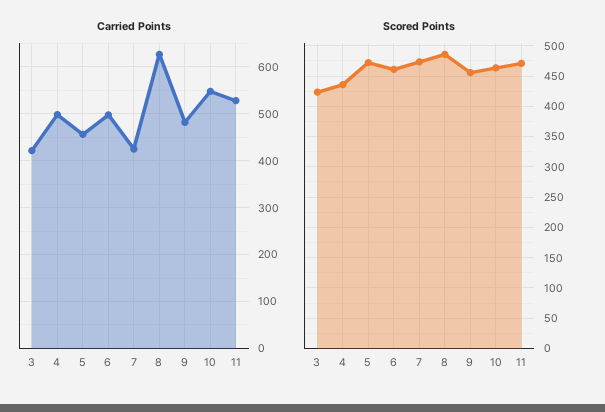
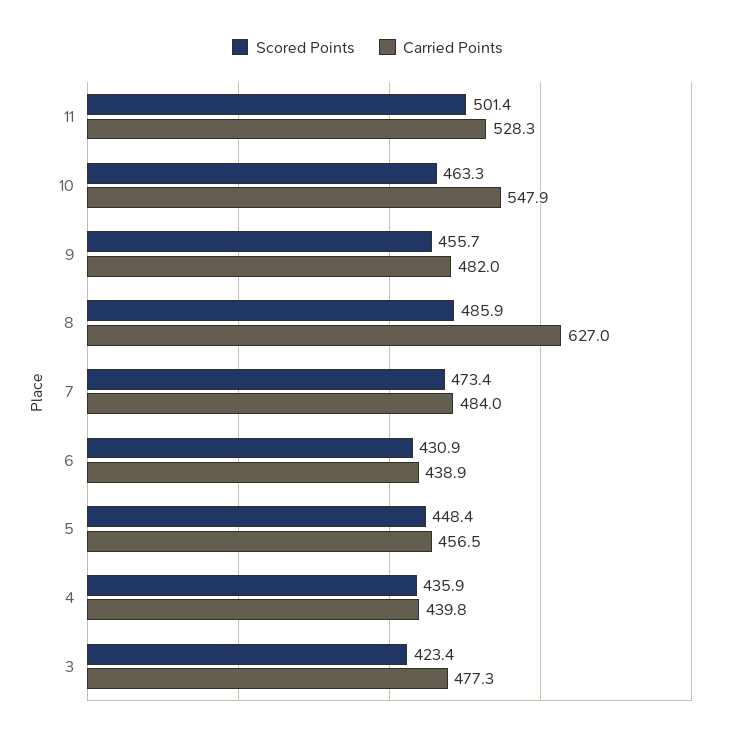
Carried Points, 3: 420 -> 477.3
Carried Points, 4: 500 -> 439.8
Carried Points, 6: 500 -> 438.9
Carried Points, 7: 420 -> 484
Scored Points, 5: 470 -> 448.4
Scored Points, 6: 460 -> 430.9
Scored Points, 11: 470 -> 501.4

